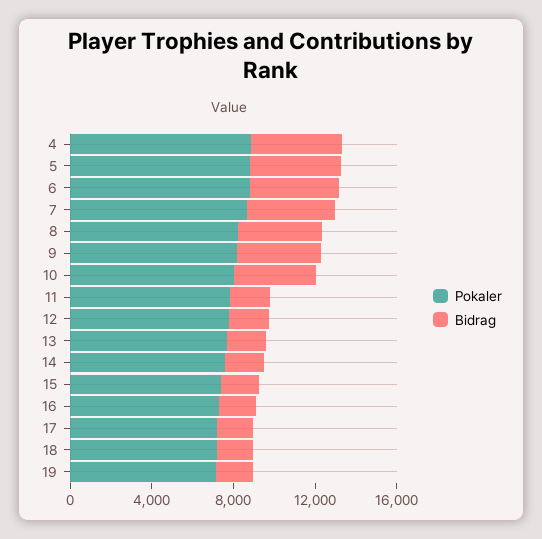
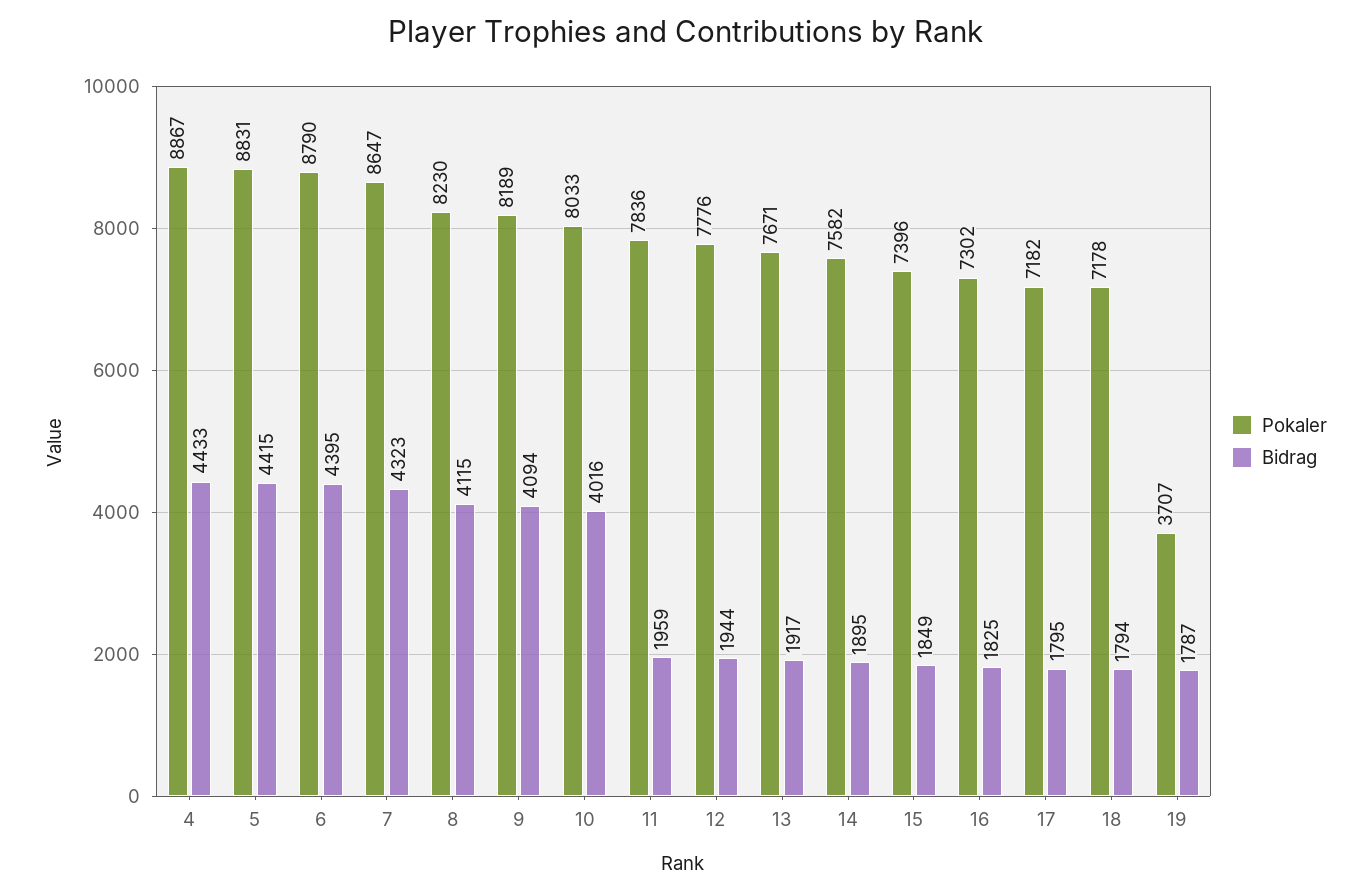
Pokaler, 19: 7000 -> 3707

